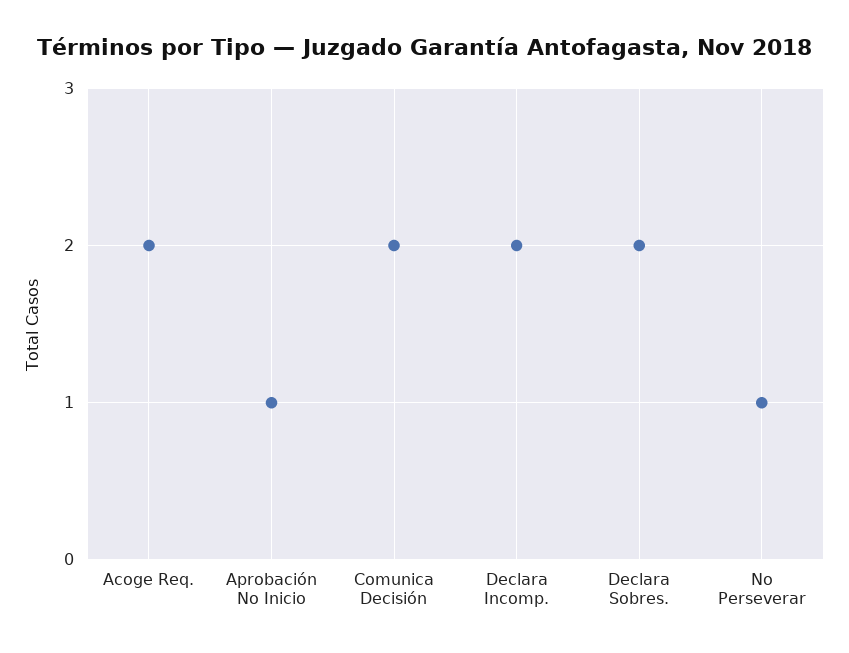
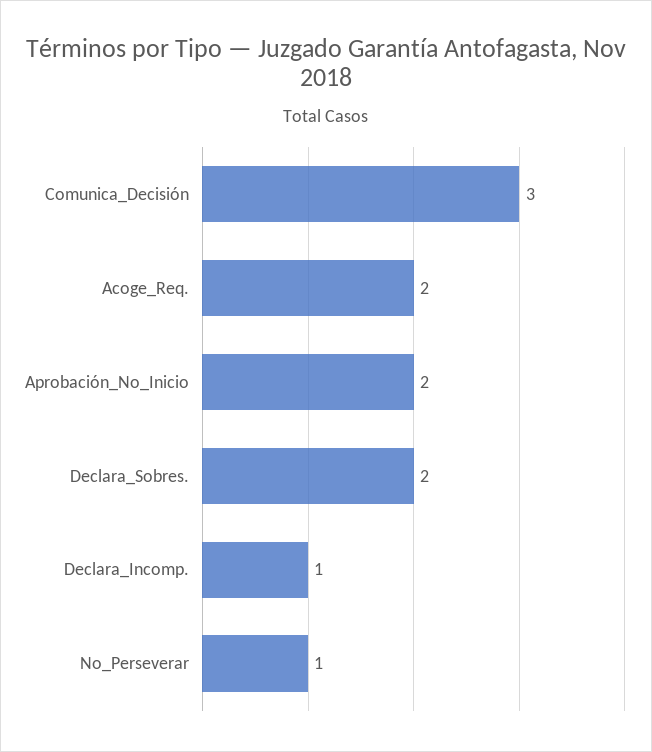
Aprobación No Inicio: 1 -> 2
Comunica Decisión: 2 -> 3
Declara Incomp.: 2 -> 1

